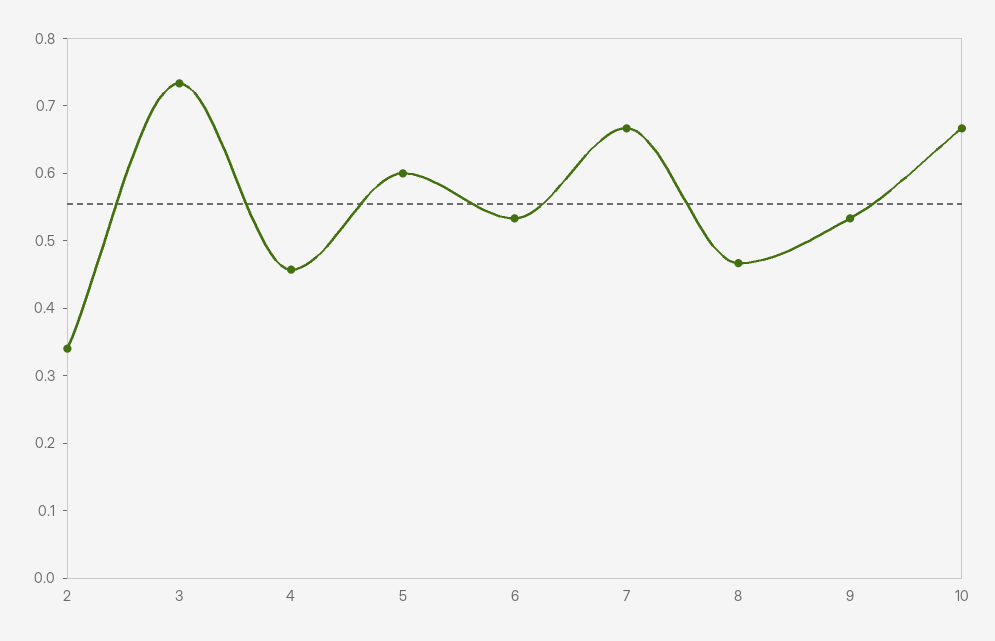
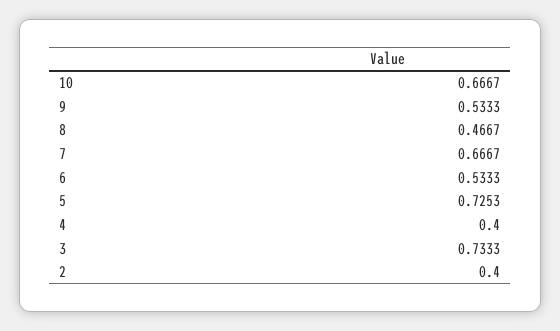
2: 0.34 -> 0.4
4: 0.46 -> 0.4
5: 0.6 -> 0.7253

